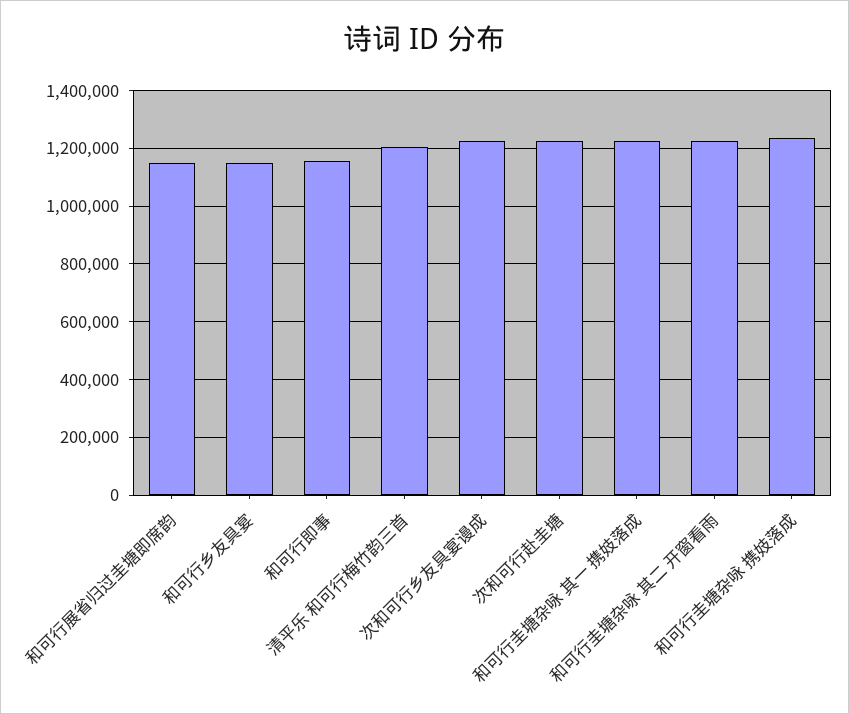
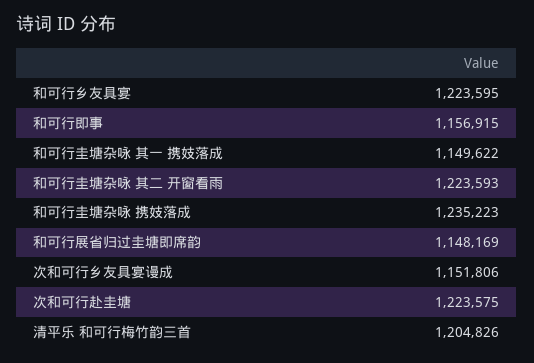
和可行乡友具宴: 1150000 -> 1223595
次和可行乡友具宴谩成: 1225000 -> 1151806
和可行圭塘杂咏 其一 携妓落成: 1225000 -> 1149622

